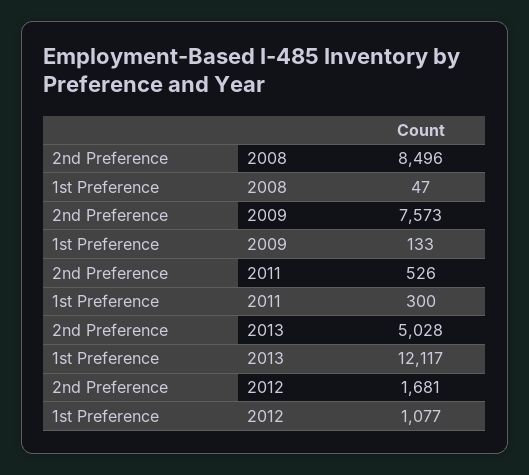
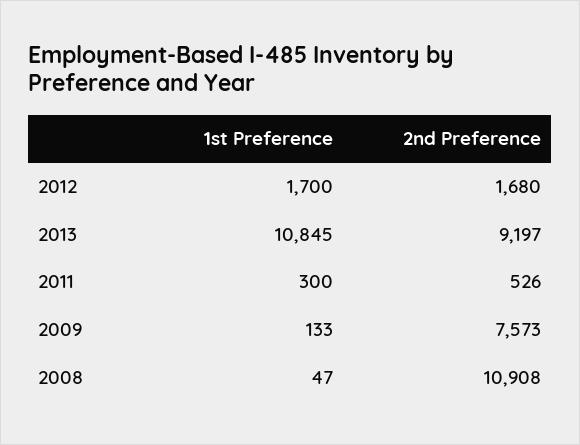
2nd Preference, 2008: 8496 -> 10908
2nd Preference, 2013: 5028 -> 9197
1st Preference, 2013: 12117 -> 10845
2nd Preference, 2012: 1681 -> 1680
1st Preference, 2012: 1077 -> 1700

